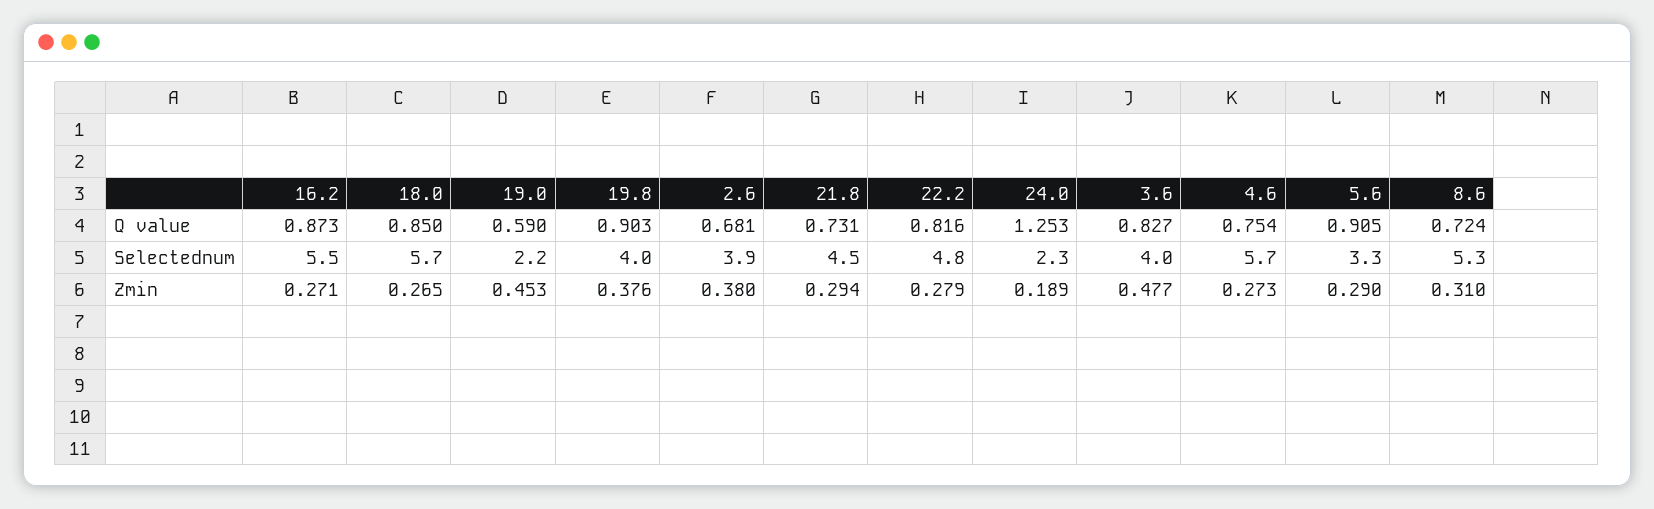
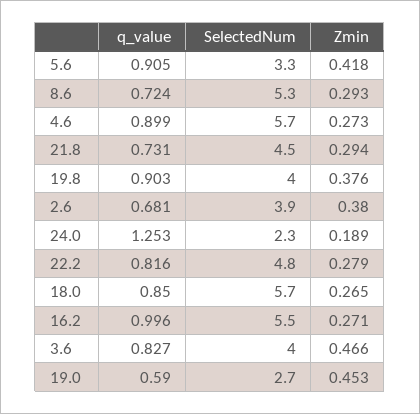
16.2, Q value: 0.873 -> 0.996
4.6, Q value: 0.754 -> 0.899
19.0, Selectednum: 2.2 -> 2.7
3.6, Zmin: 0.477 -> 0.466
5.6, Zmin: 0.29 -> 0.418
8.6, Zmin: 0.31 -> 0.293

